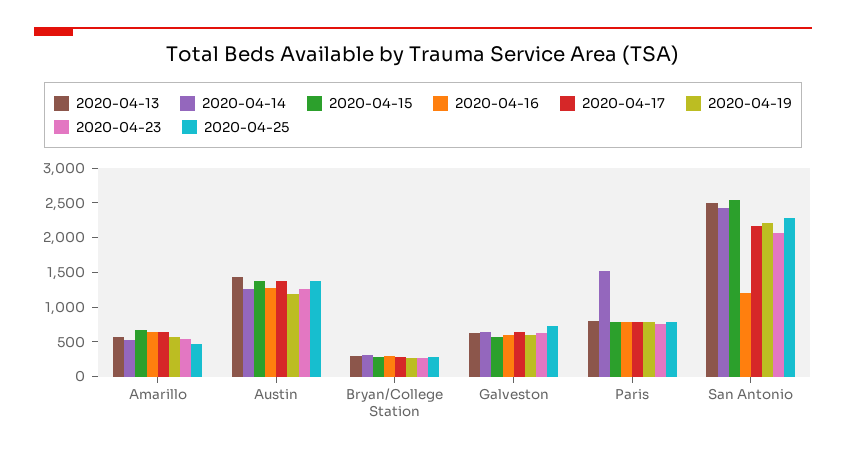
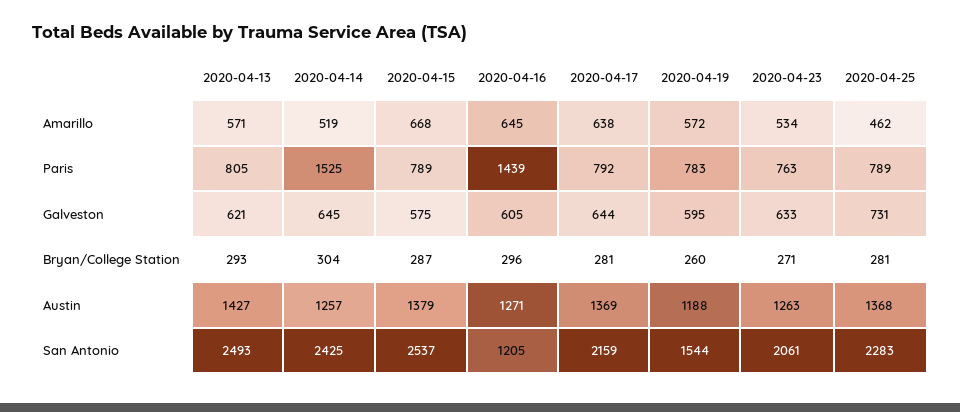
2020-04-16, Paris: 750 -> 1439
2020-04-19, San Antonio: 2250 -> 1544

